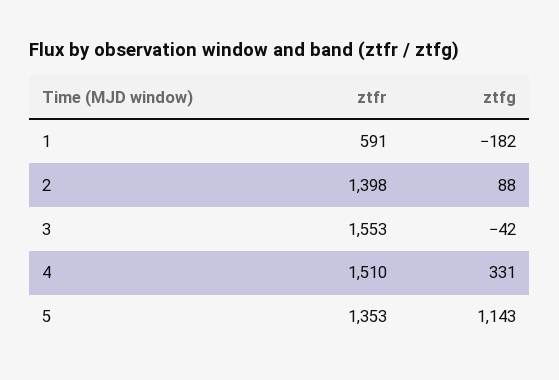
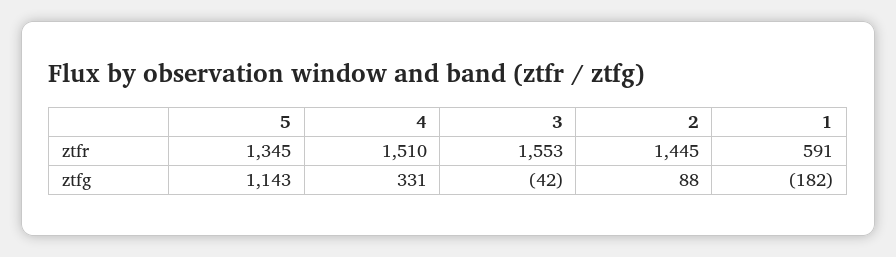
ztfr, 2: 1398 -> 1445
ztfr, 5: 1353 -> 1345

